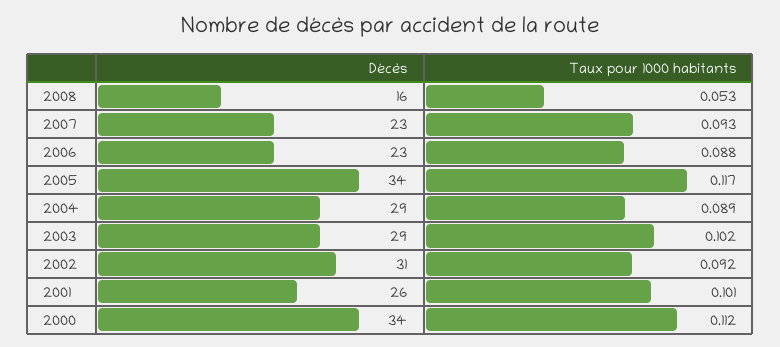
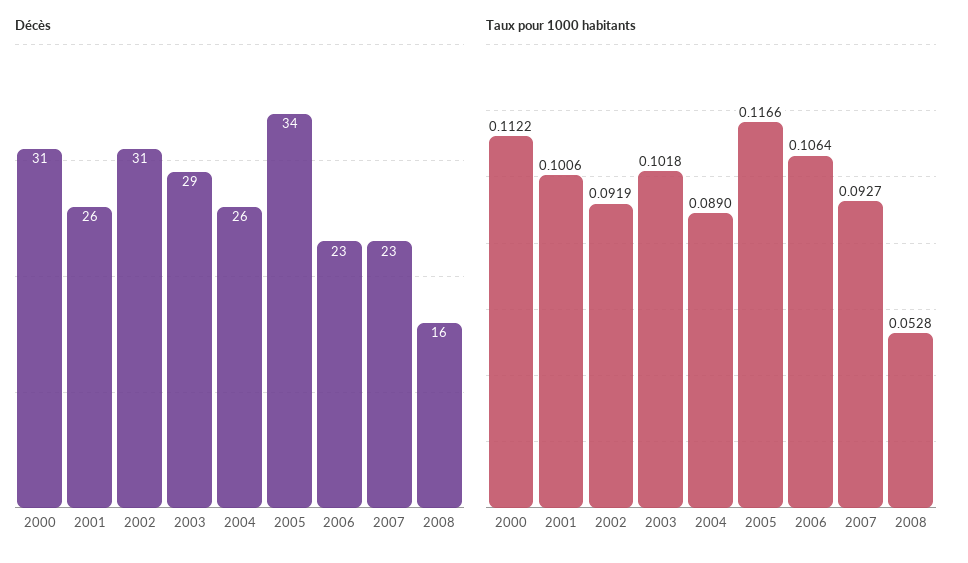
Taux pour 1000 habitants, 2006: 0.088 -> 0.1064
Décès, 2004: 29 -> 26
Décès, 2000: 34 -> 31

